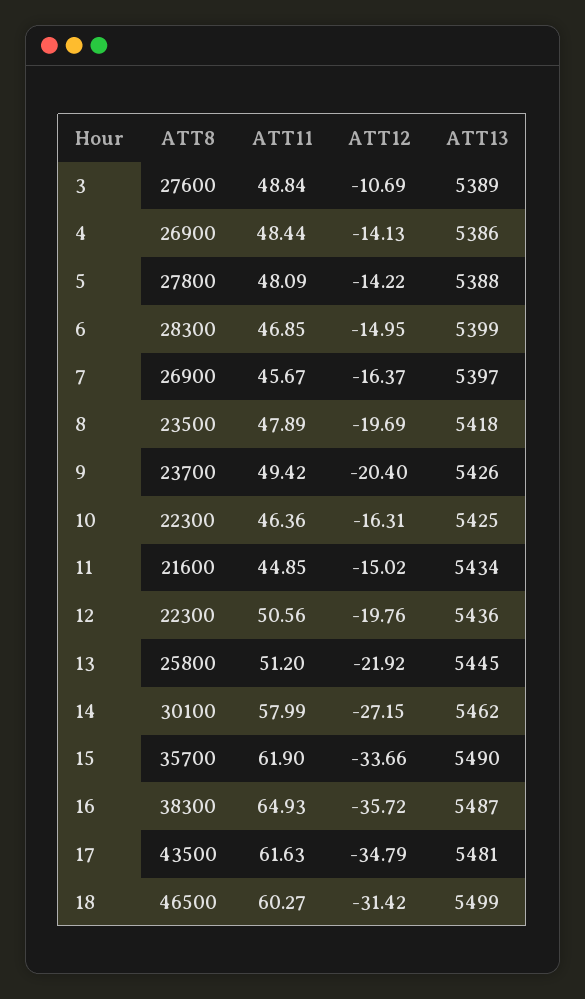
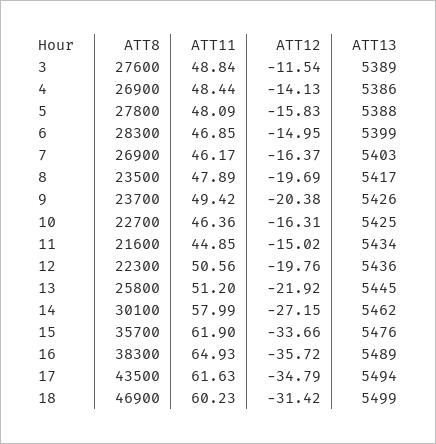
ATT12, 3: -10.69 -> -11.54
ATT12, 5: -14.22 -> -15.83
ATT11, 7: 45.67 -> 46.17
ATT13, 7: 5397 -> 5403
ATT13, 8: 5418 -> 5417
ATT12, 9: -20.4 -> -20.38
ATT8, 10: 22300 -> 22700
ATT13, 15: 5490 -> 5476
ATT13, 16: 5487 -> 5489
ATT13, 17: 5481 -> 5494
ATT8, 18: 46500 -> 46900
ATT11, 18: 60.27 -> 60.23

